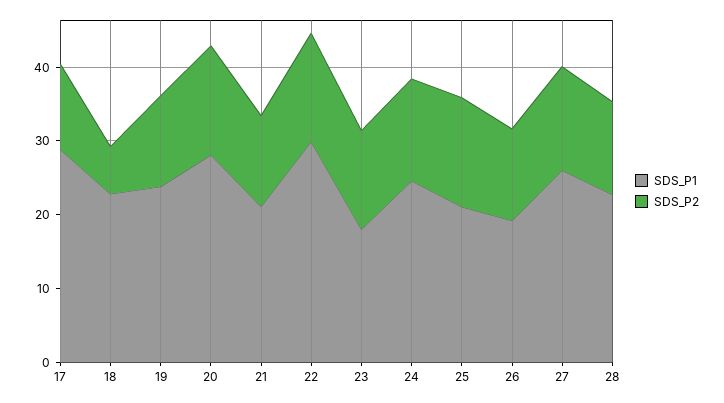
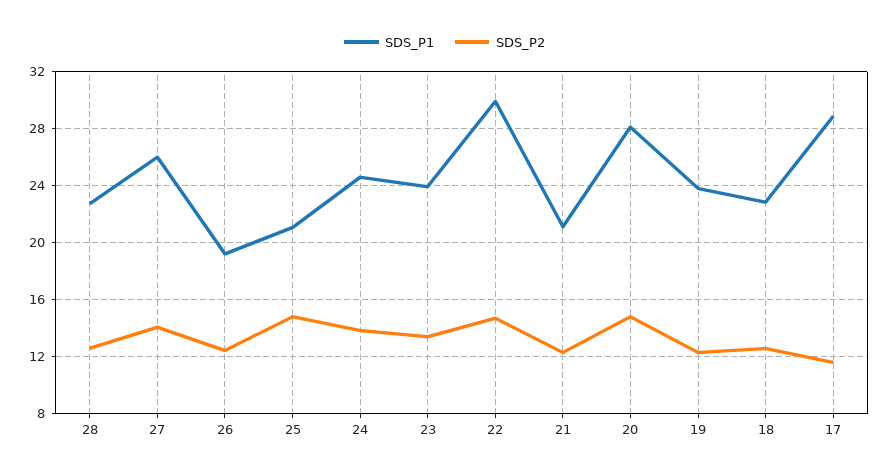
SDS_P2, 18: 6 -> 12.5
SDS_P1, 23: 18 -> 24

